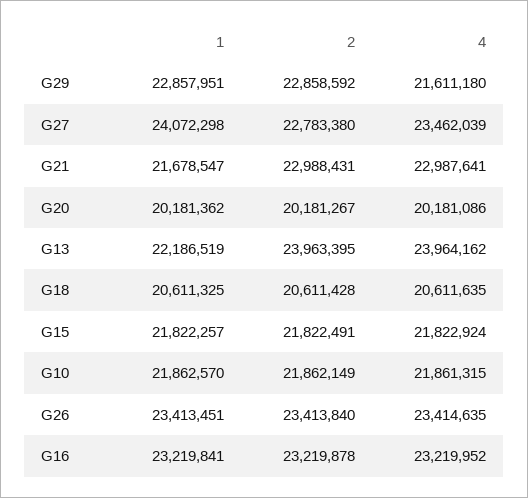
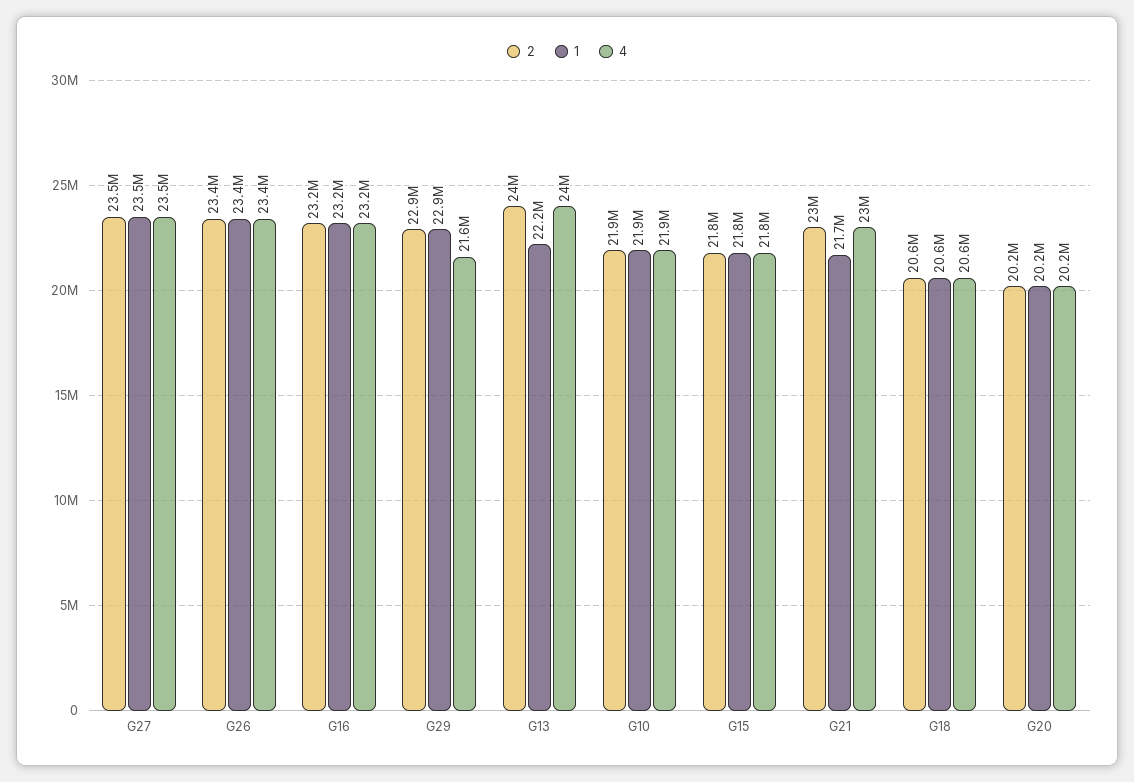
1, G27: 24072298 -> 23500000
2, G27: 22783380 -> 23500000

